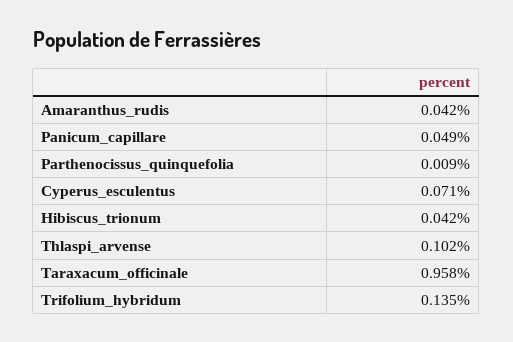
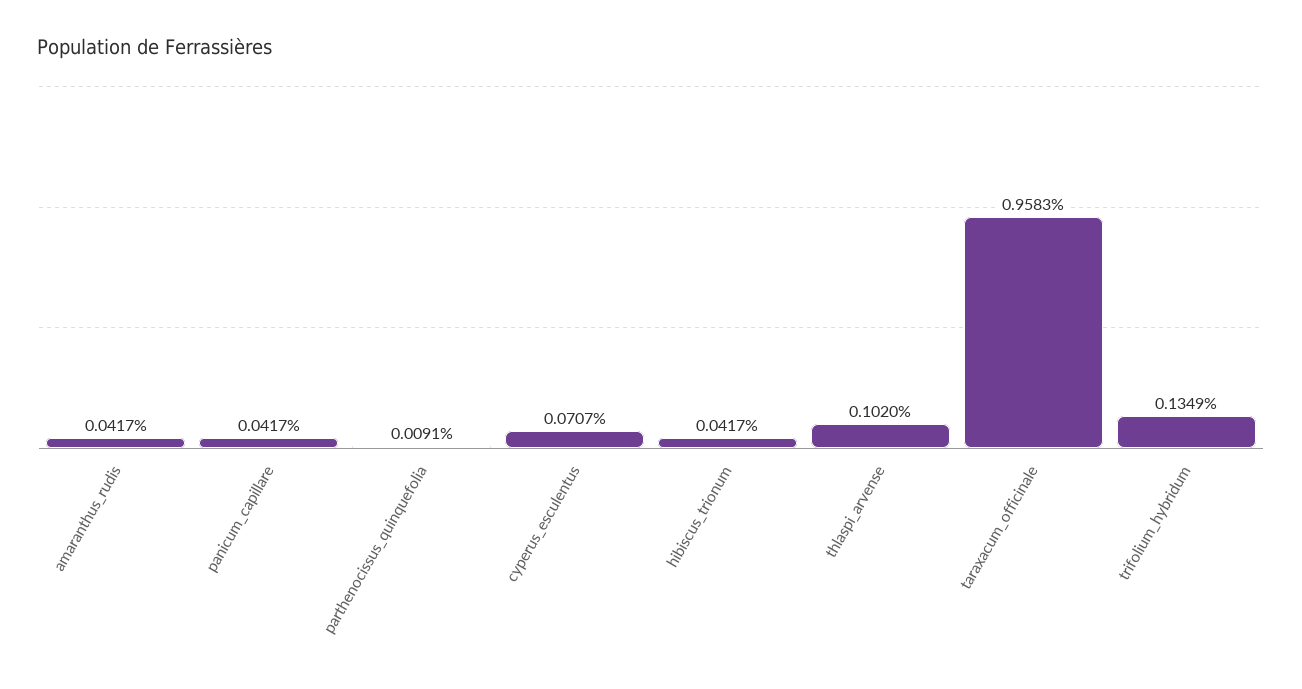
Panicum_capillare: 0.049 -> 0.0417

